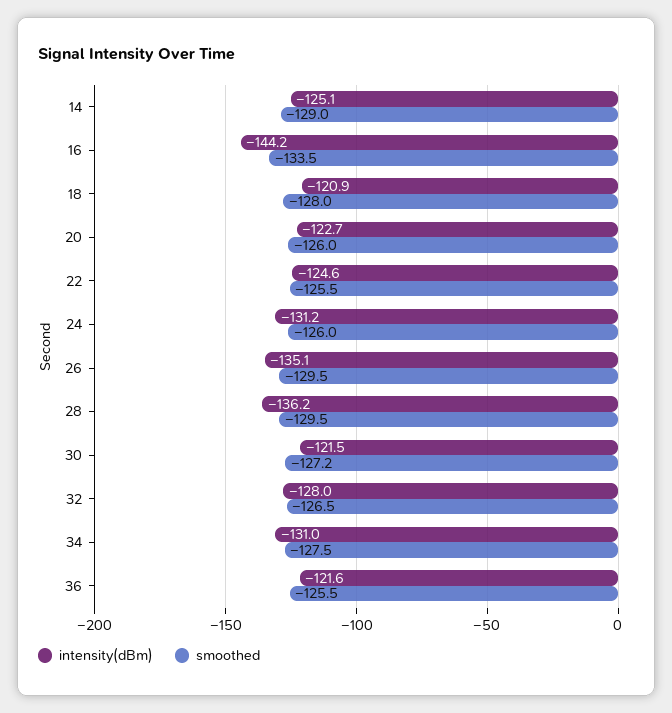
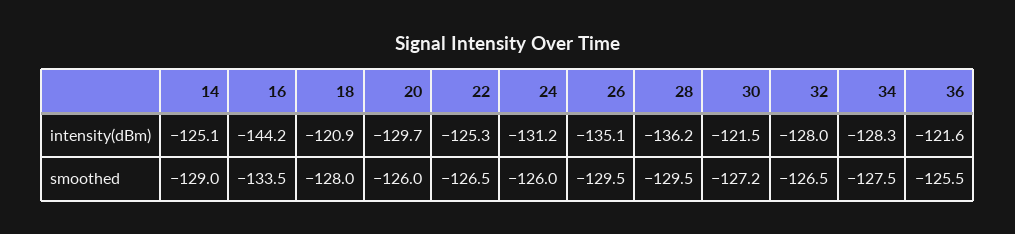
intensity(dBm), 20: -122.7 -> -129.7
intensity(dBm), 22: -124.6 -> -125.3
smoothed, 22: -125.5 -> -126.5
intensity(dBm), 34: -131 -> -128.3

